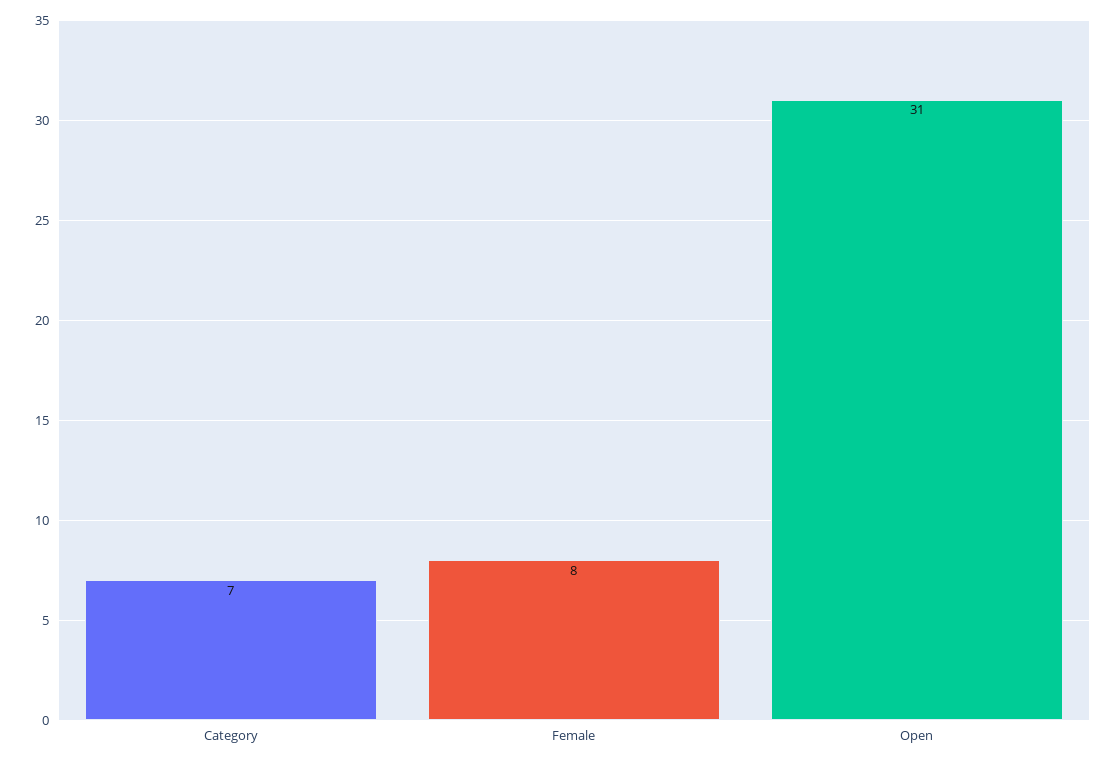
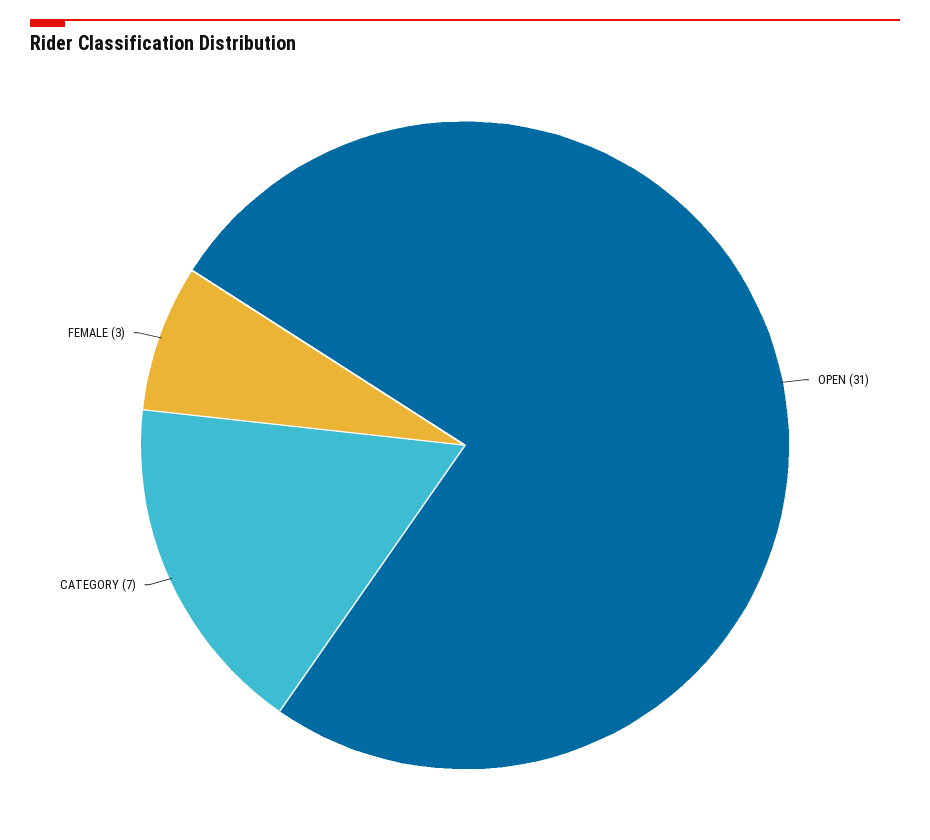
Female: 8 -> 3

